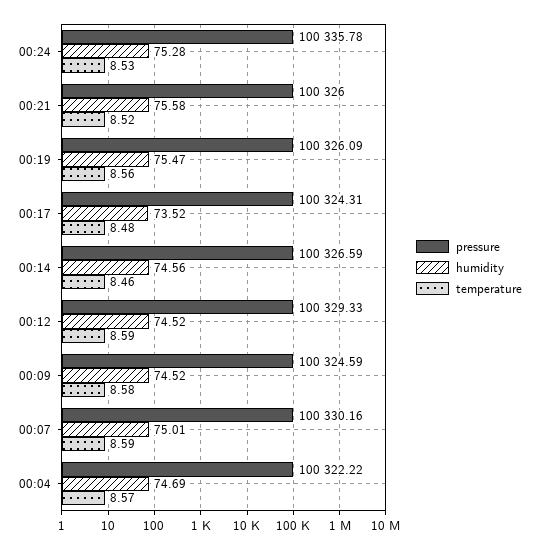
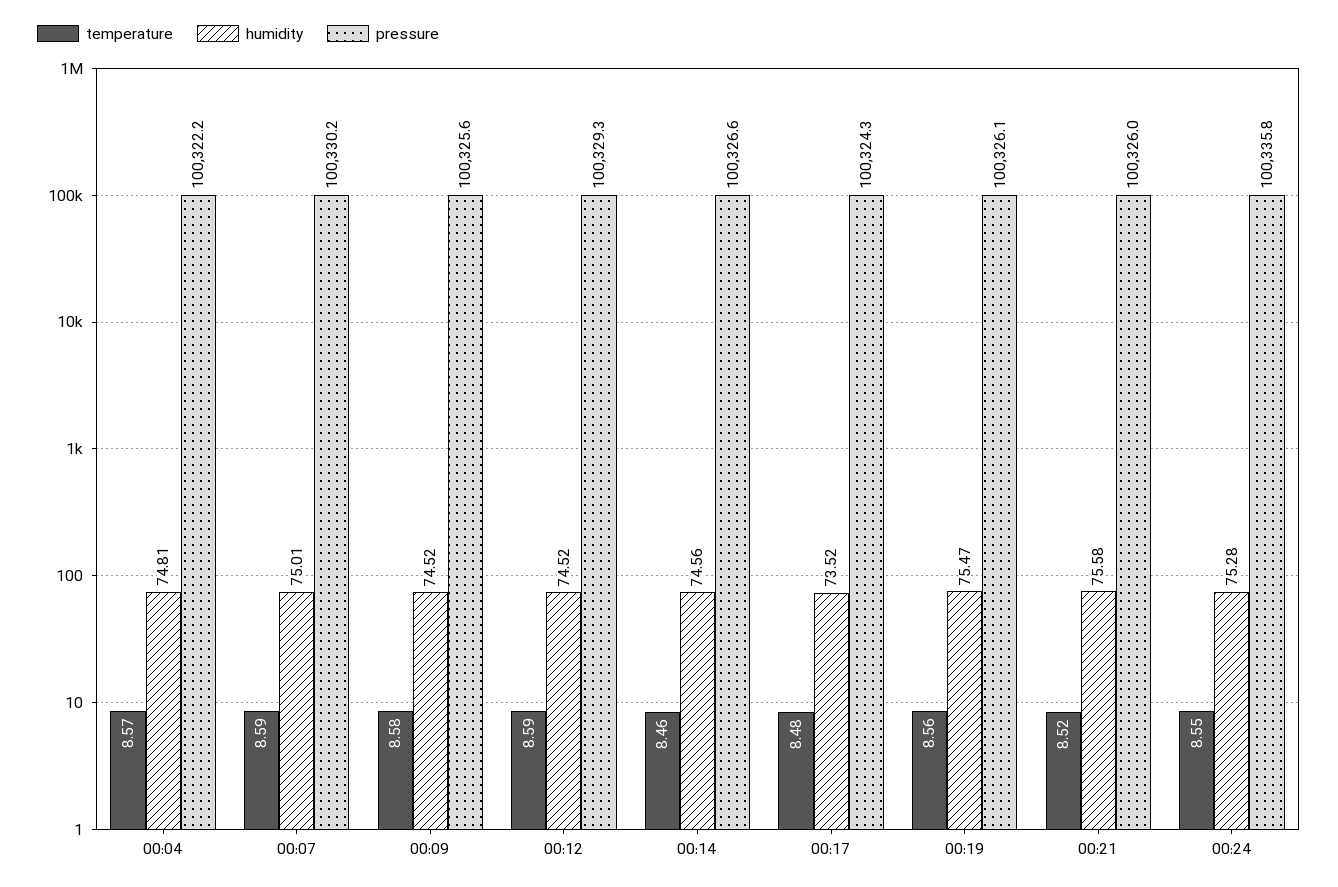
temperature, 00:24: 8.53 -> 8.55
pressure, 00:09: 100324.59 -> 100325.6
humidity, 00:04: 74.69 -> 74.81

